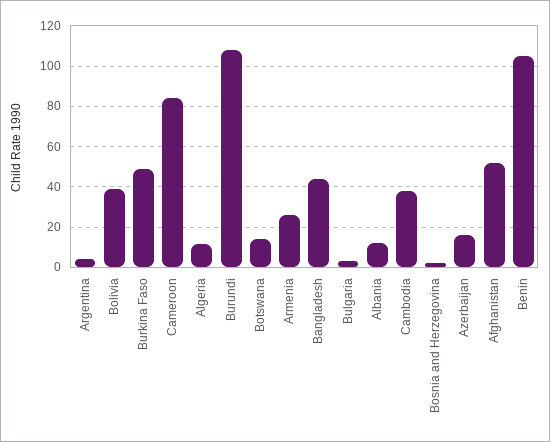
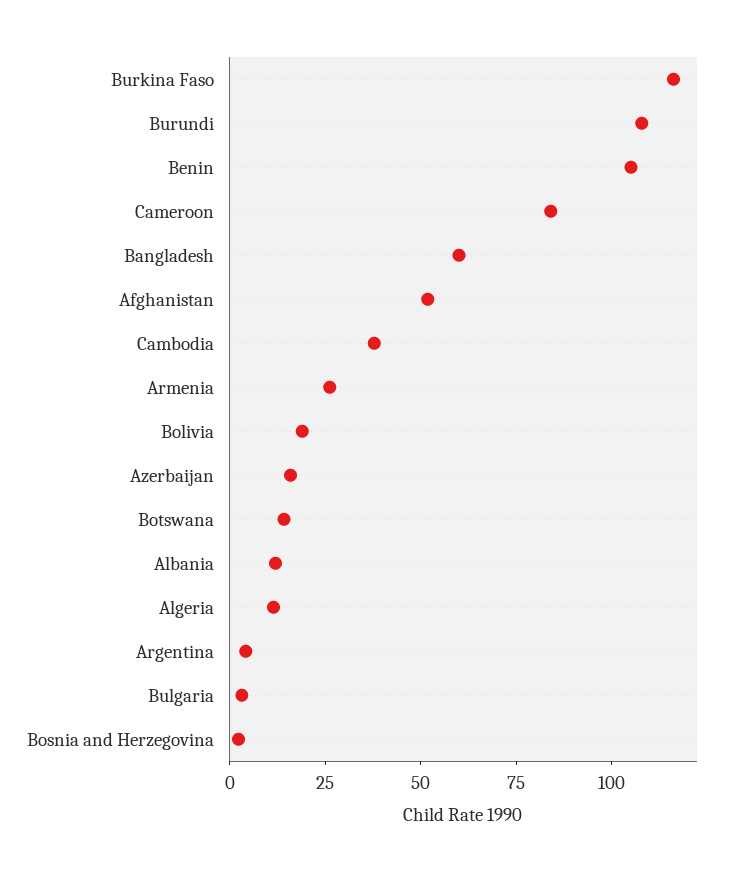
Bolivia: 40 -> 20
Burkina Faso: 50 -> 115
Bangladesh: 45 -> 60

